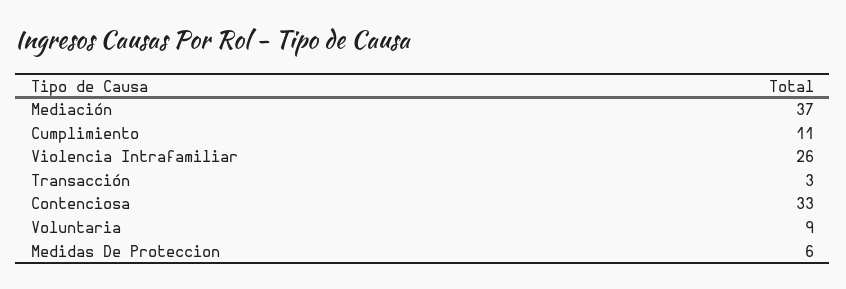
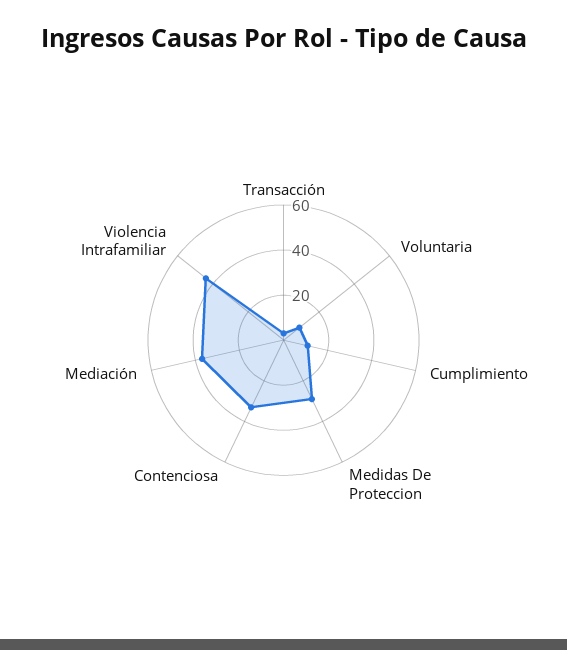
Violencia Intrafamiliar: 26 -> 45
Medidas De Proteccion: 6 -> 30

